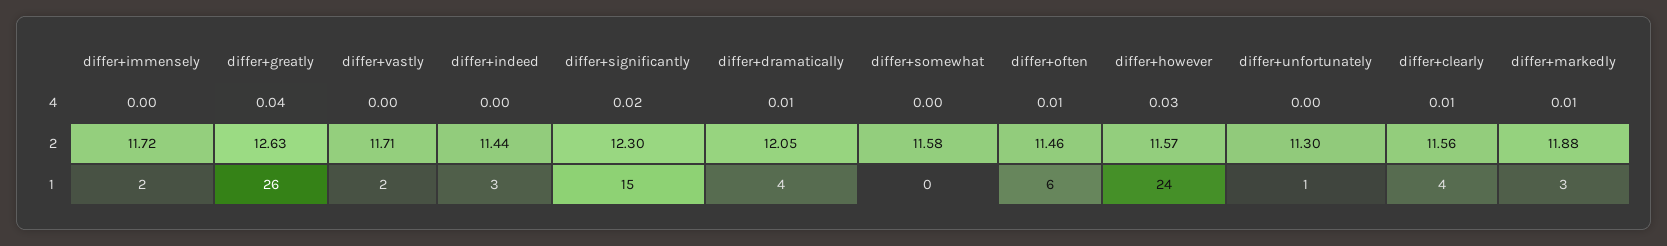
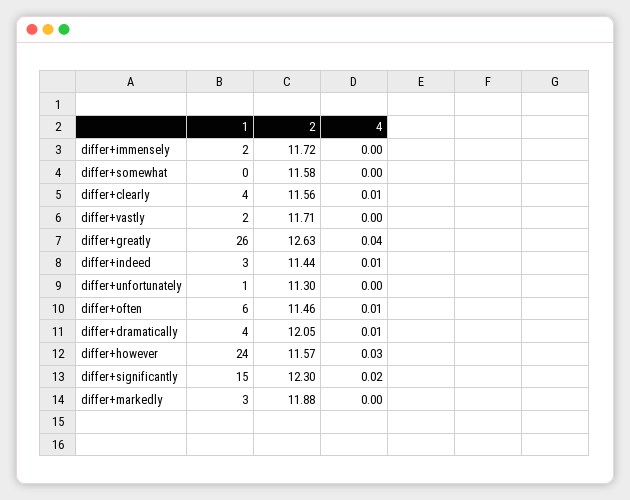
differ+indeed, 4: 0 -> 0.01
differ+markedly, 4: 0.01 -> 0

